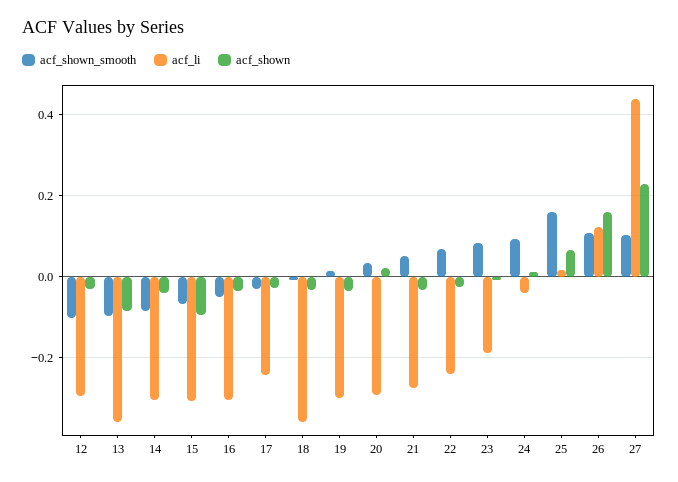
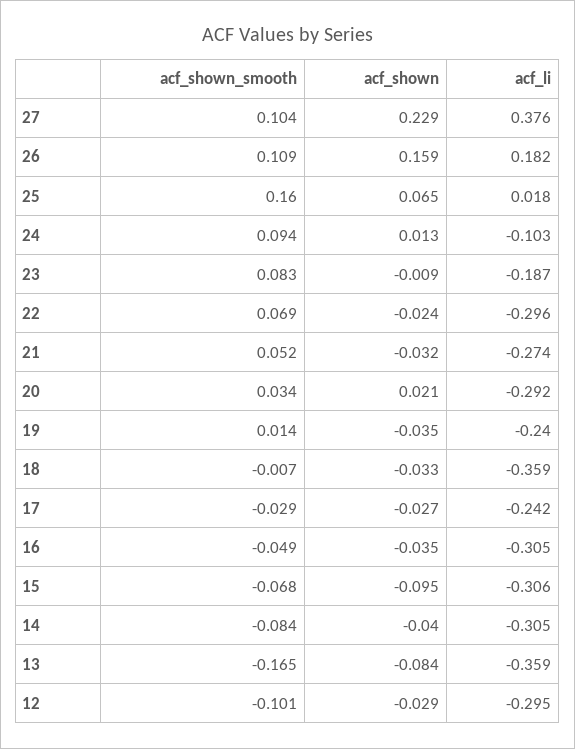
acf_shown_smooth, 13: -0.1 -> -0.165
acf_li, 19: -0.3 -> -0.24
acf_li, 22: -0.24 -> -0.296
acf_li, 24: -0.04 -> -0.103
acf_li, 26: 0.12 -> 0.182
acf_li, 27: 0.44 -> 0.376

